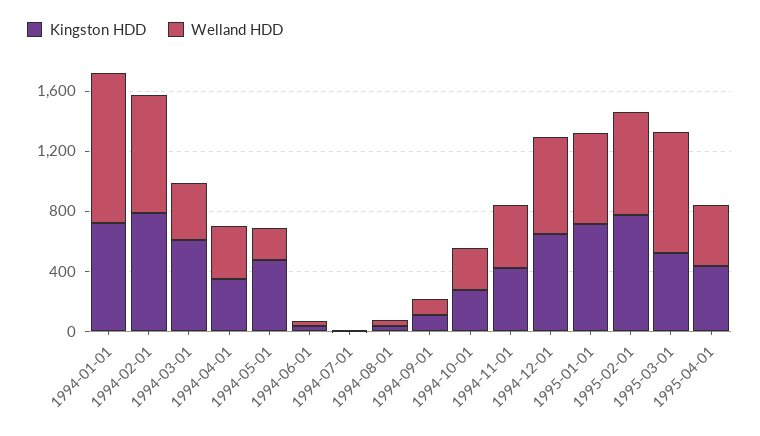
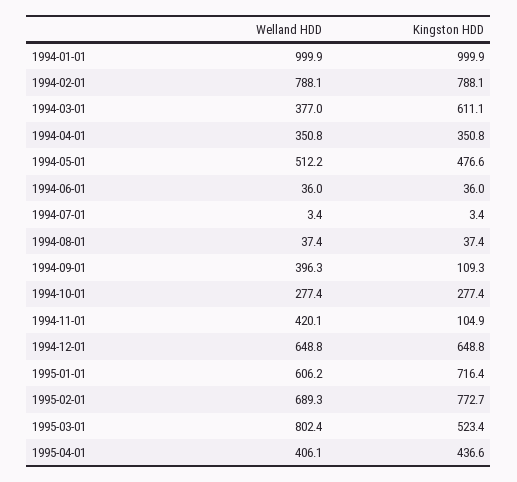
Kingston HDD, 1994-01-01: 700 -> 999.9
Welland HDD, 1994-05-01: 200 -> 512.2
Welland HDD, 1994-09-01: 100 -> 396.3
Kingston HDD, 1994-11-01: 400 -> 104.9

